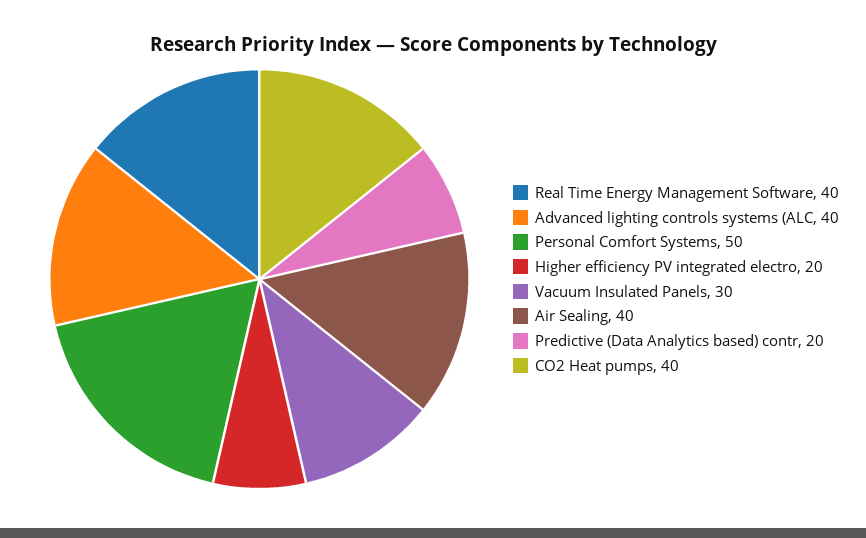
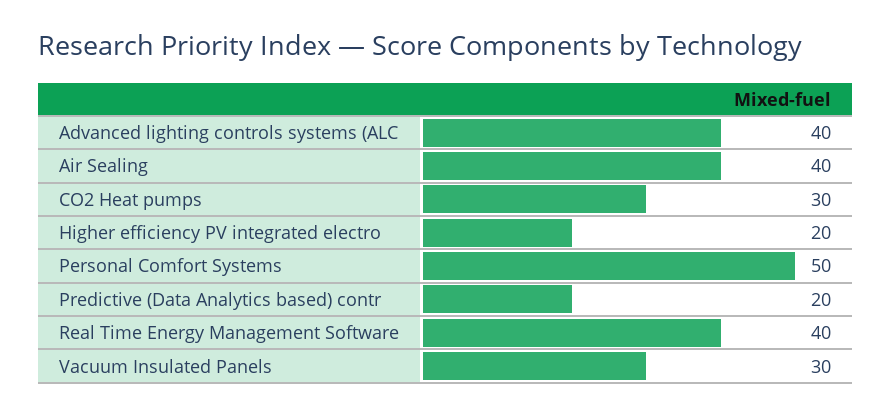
CO2 Heat pumps: 40 -> 30

